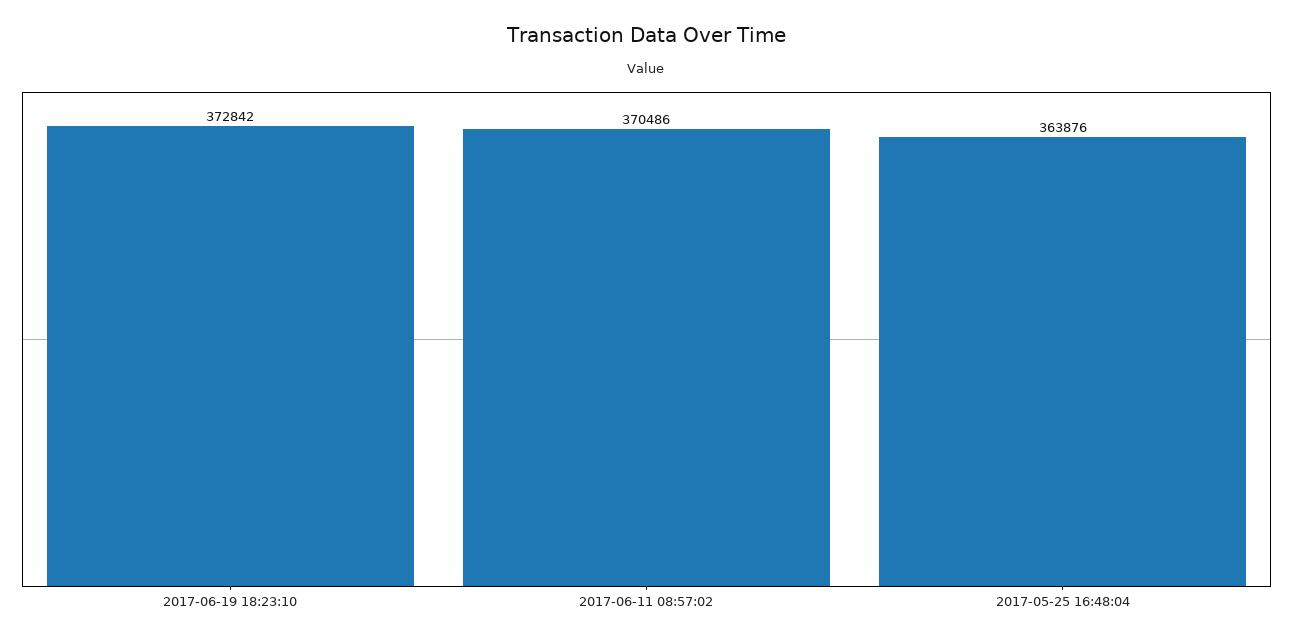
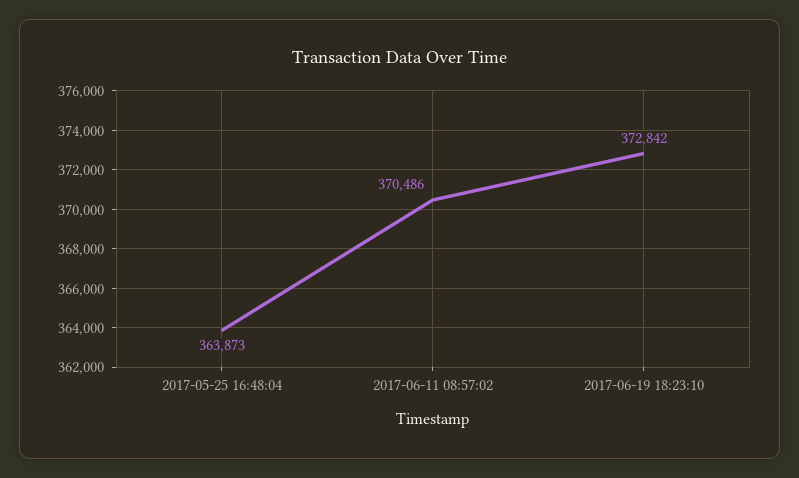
2017-05-25 16:48:04: 363876 -> 363873

